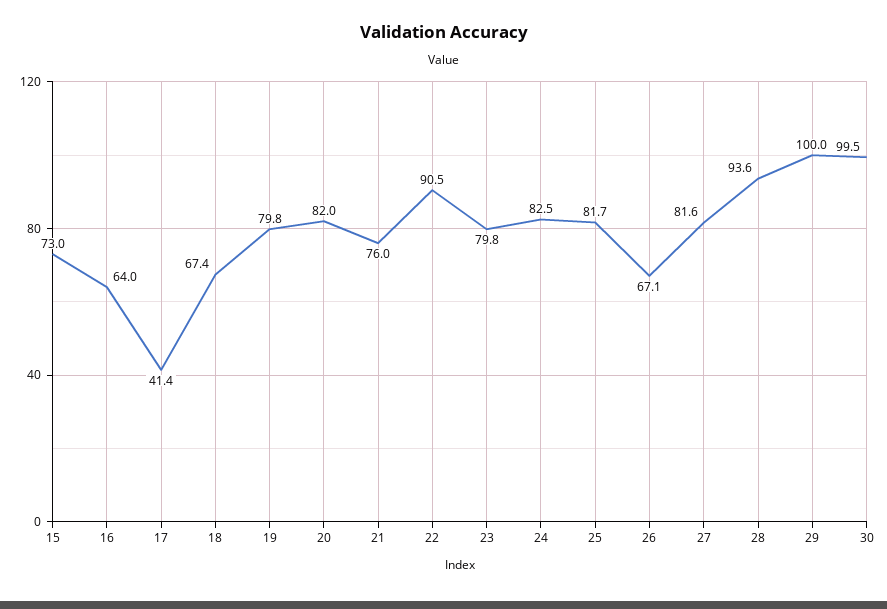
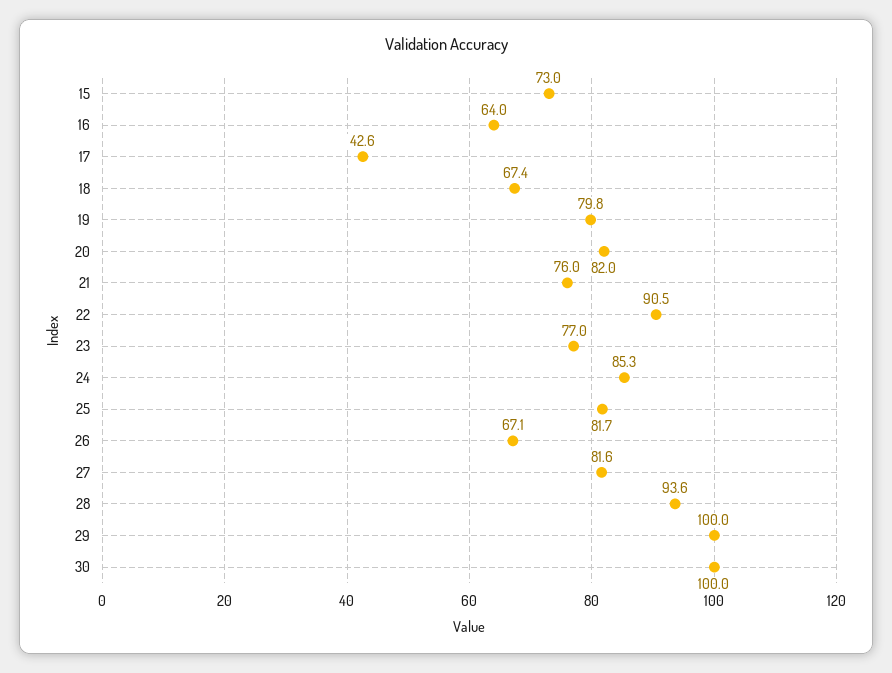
17: 41.4 -> 42.6
23: 79.8 -> 77
24: 82.5 -> 85.3
30: 99.5 -> 100

